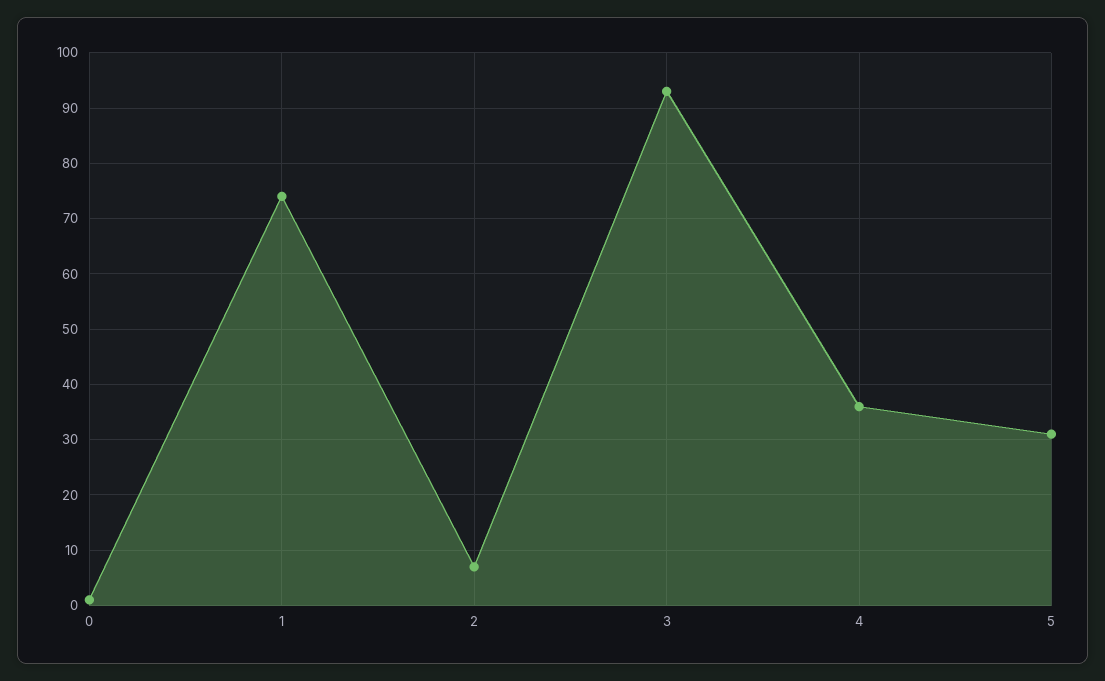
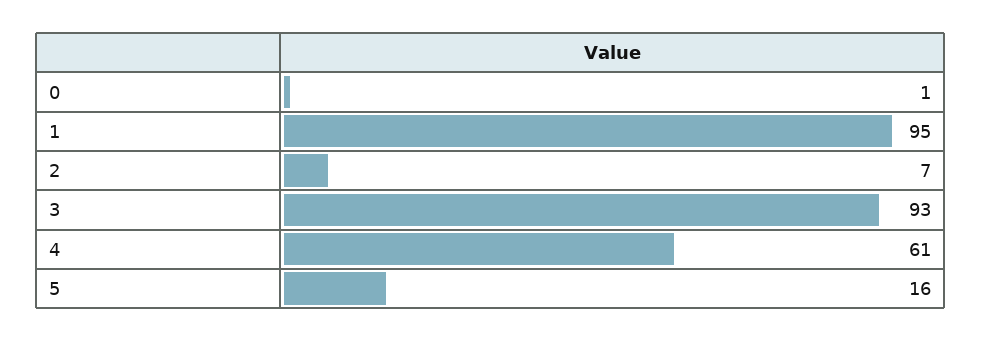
1: 75 -> 95
4: 35 -> 61
5: 30 -> 16

